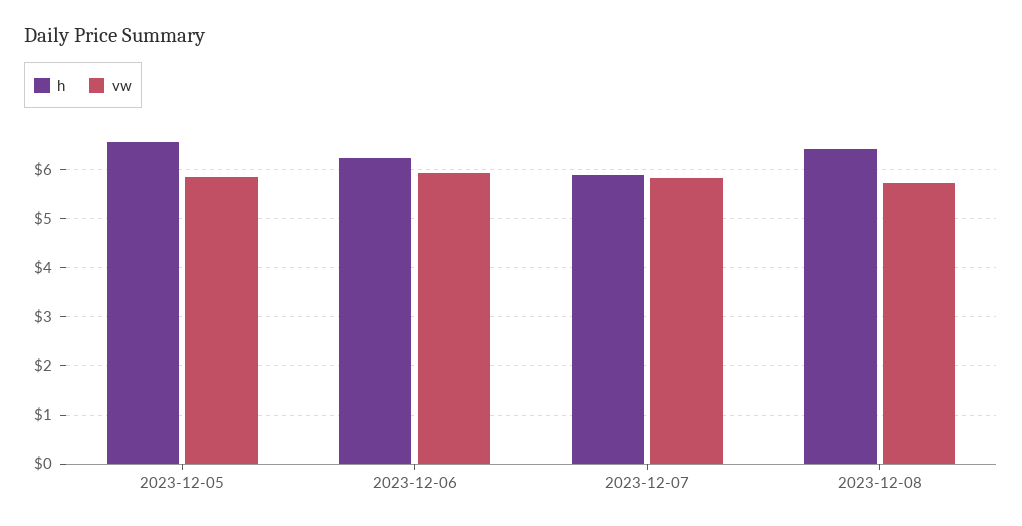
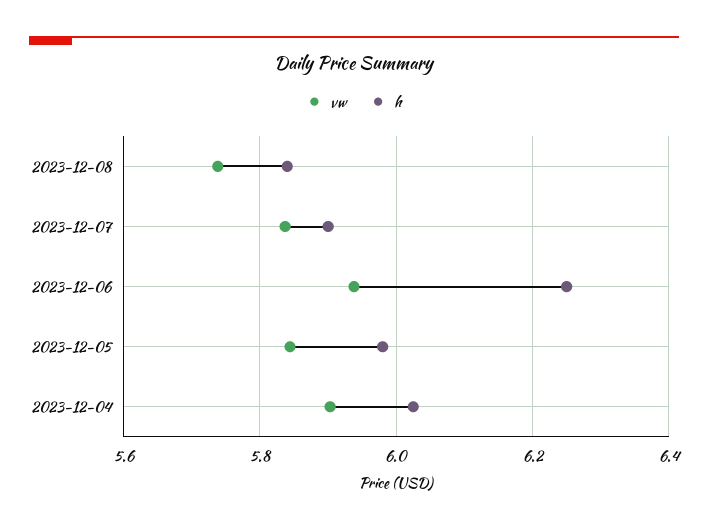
h, 2023-12-05: 6.6 -> 5.98
h, 2023-12-08: 6.4 -> 5.84
vw, 2023-12-04: none -> 5.9
h, 2023-12-04: none -> 6.02

